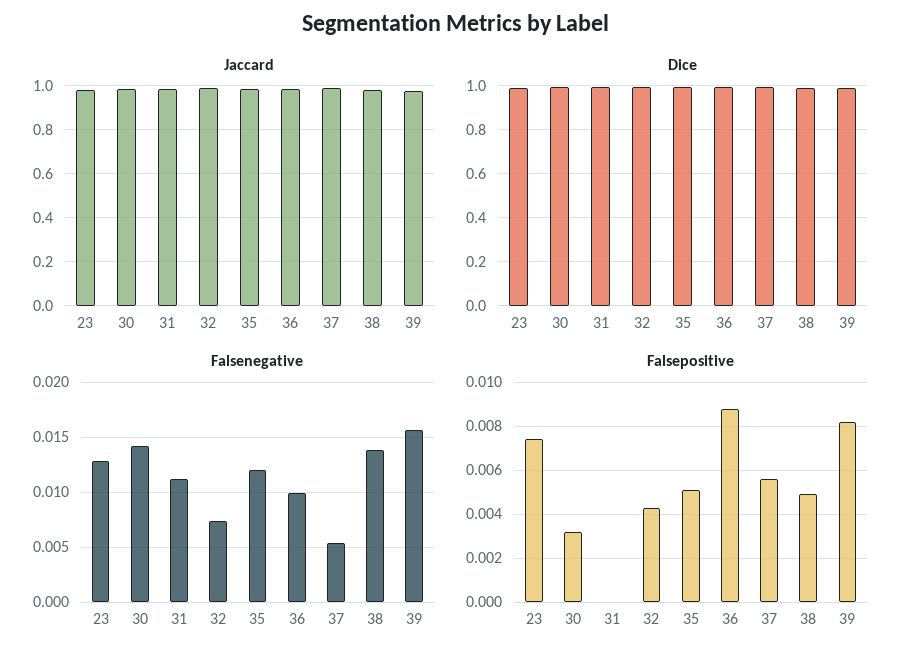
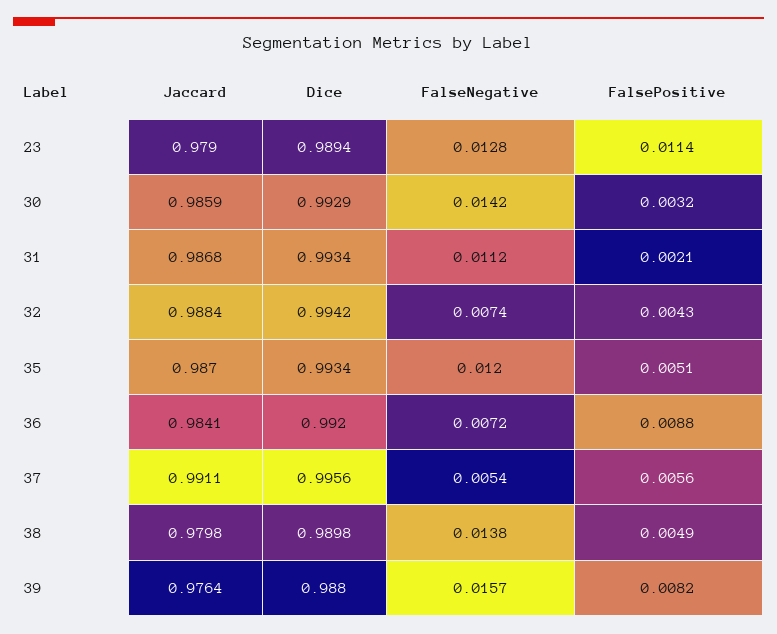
Falsenegative, 36: 0.01 -> 0.0072
Falsepositive, 23: 0.0075 -> 0.0114
Falsepositive, 31: 0 -> 0.0021

